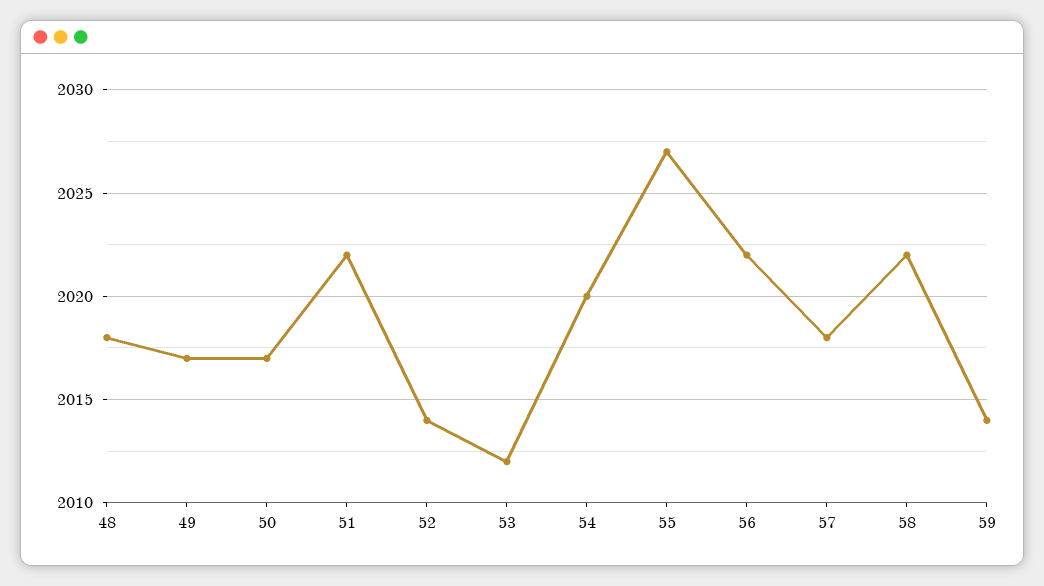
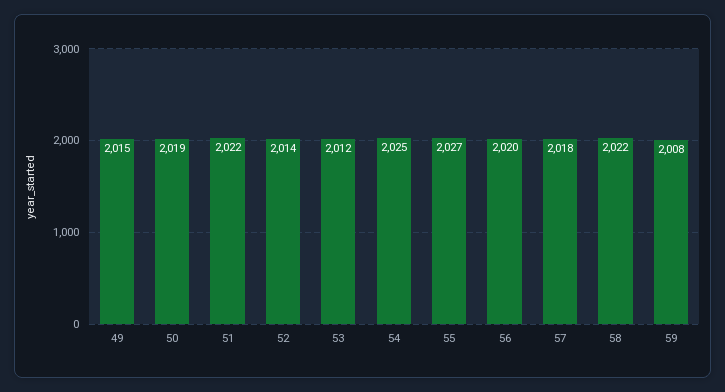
48: 2018 -> none
49: 2017 -> 2015
50: 2017 -> 2019
54: 2020 -> 2025
56: 2022 -> 2020
59: 2014 -> 2008

